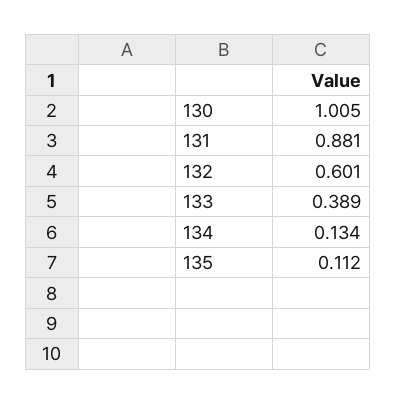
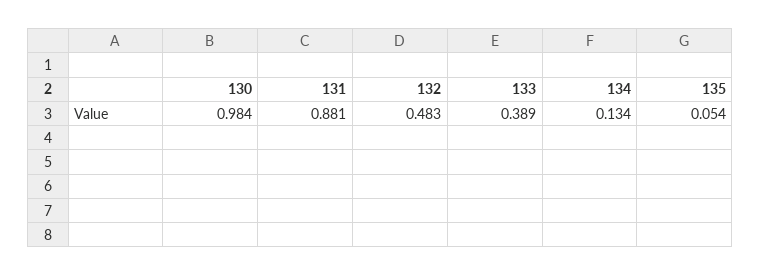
130: 1.005 -> 0.984
132: 0.601 -> 0.483
135: 0.112 -> 0.054

